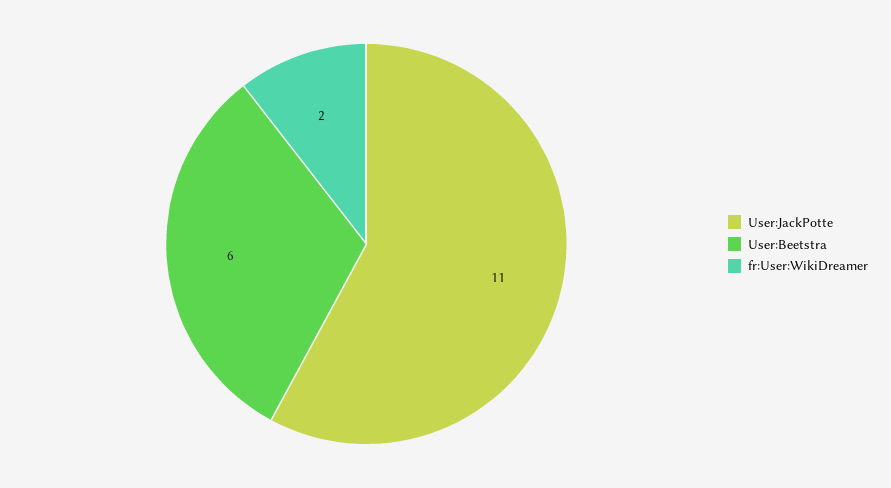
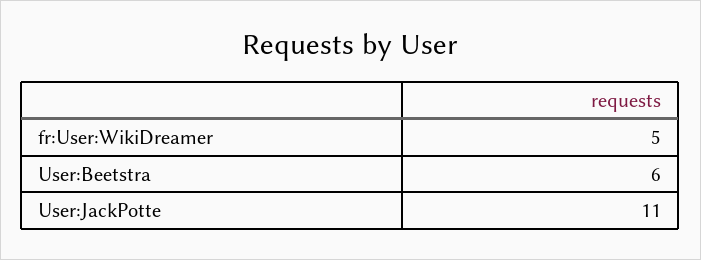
fr:User:WikiDreamer: 2 -> 5

